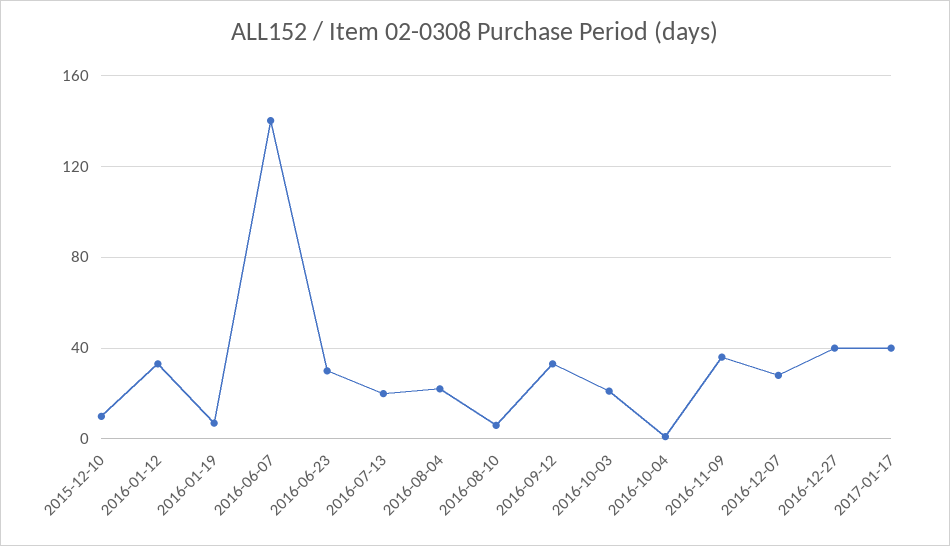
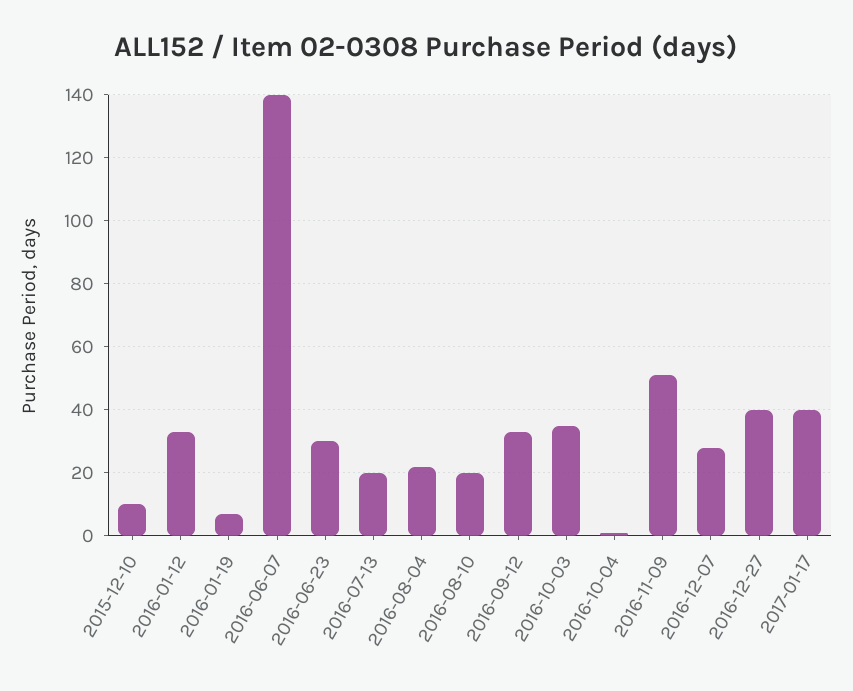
2016-08-10: 5 -> 20
2016-10-03: 20 -> 35
2016-11-09: 35 -> 50

